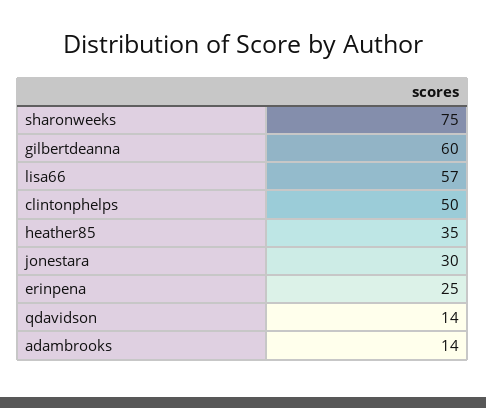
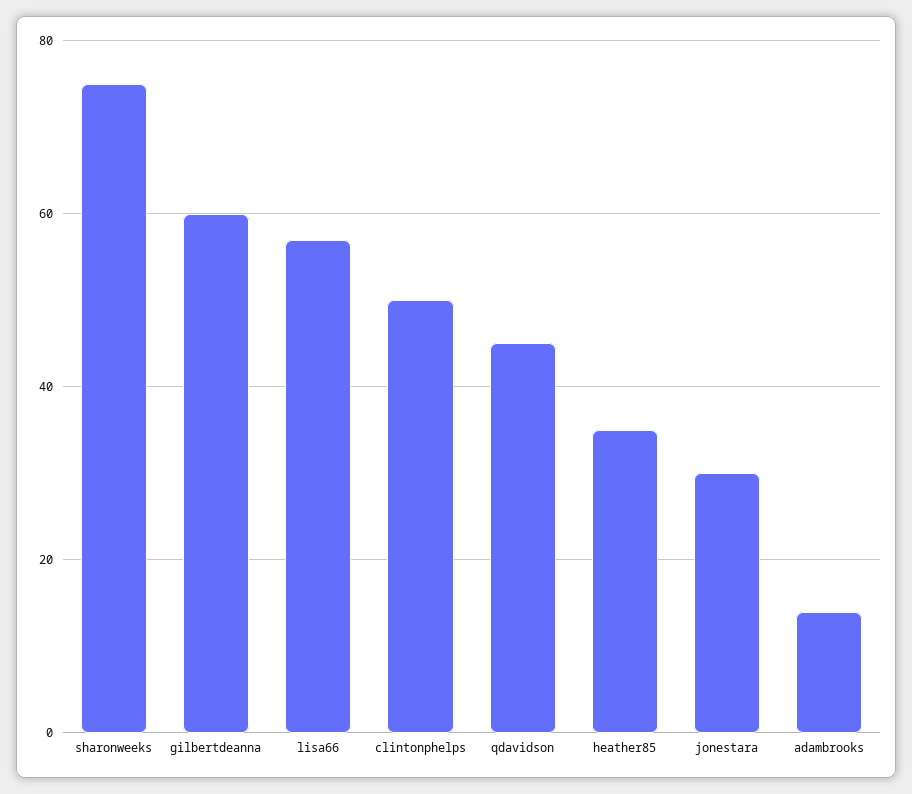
erinpena: 25 -> none
qdavidson: 14 -> 45

